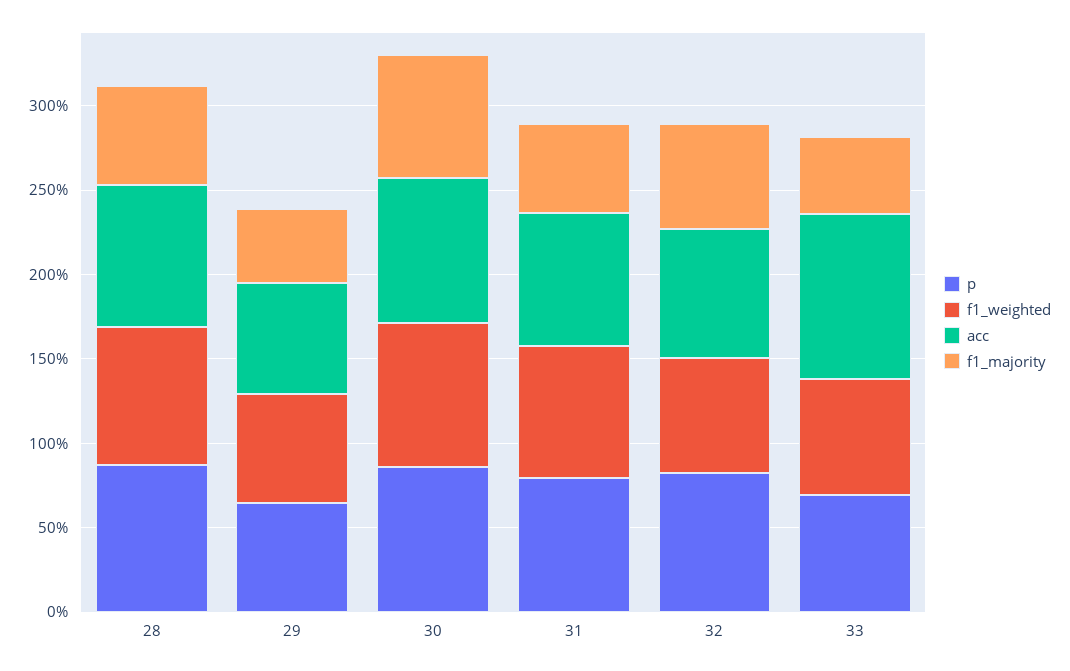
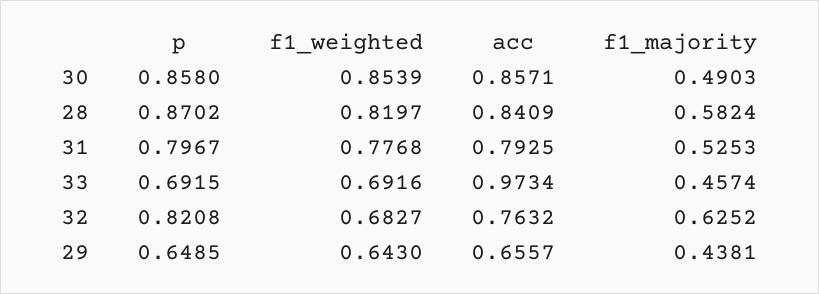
f1_majority, 30: 0.7 -> 0.4903

